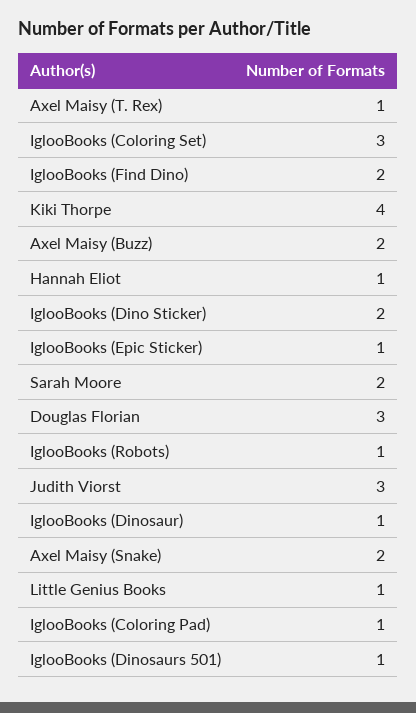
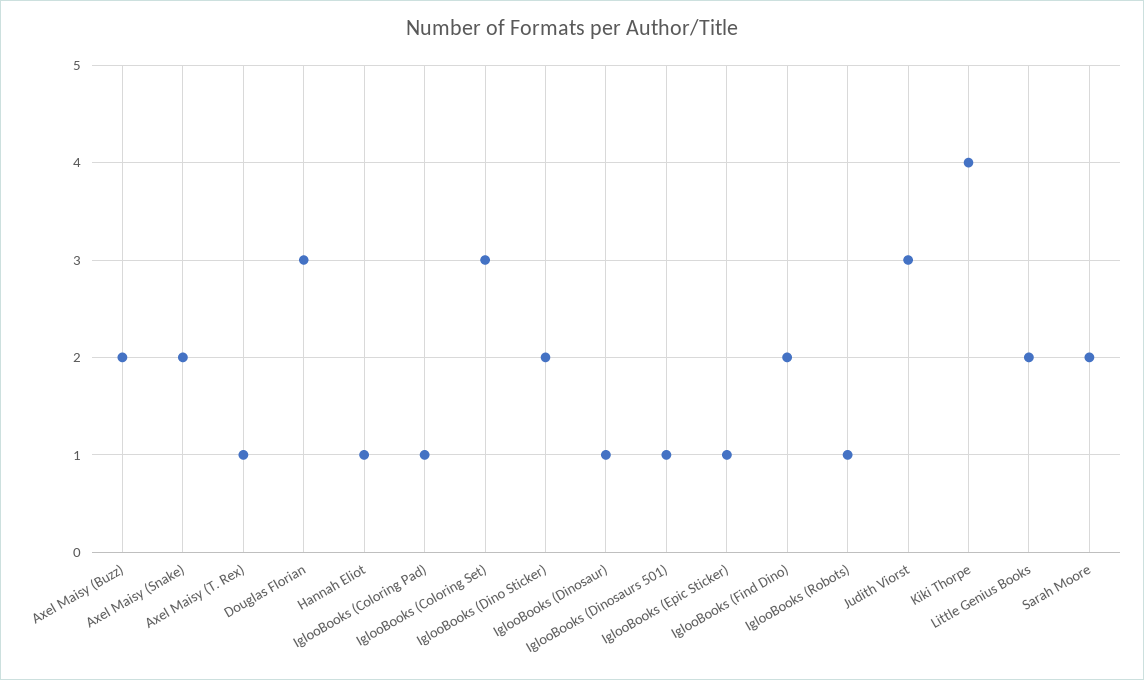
Little Genius Books: 1 -> 2

